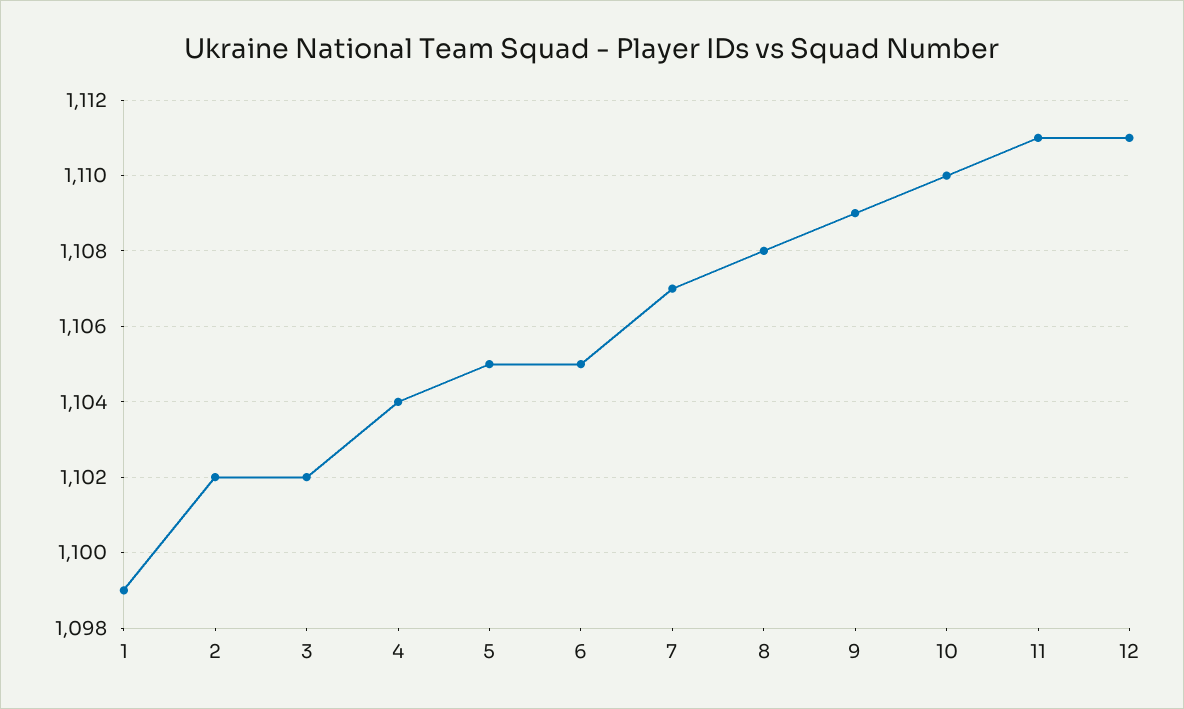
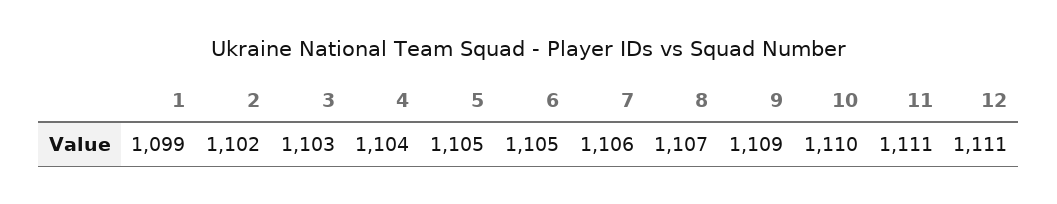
3: 1102 -> 1103
7: 1107 -> 1106
8: 1108 -> 1107

